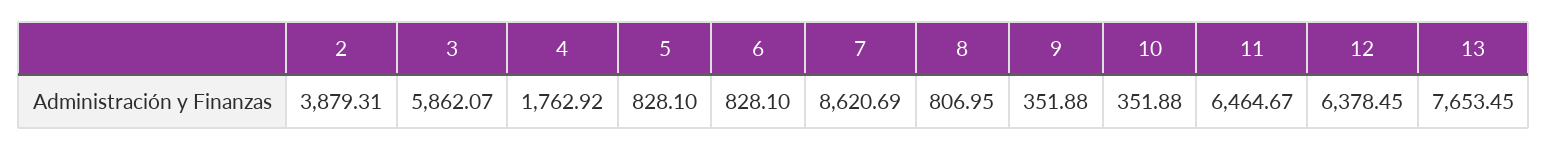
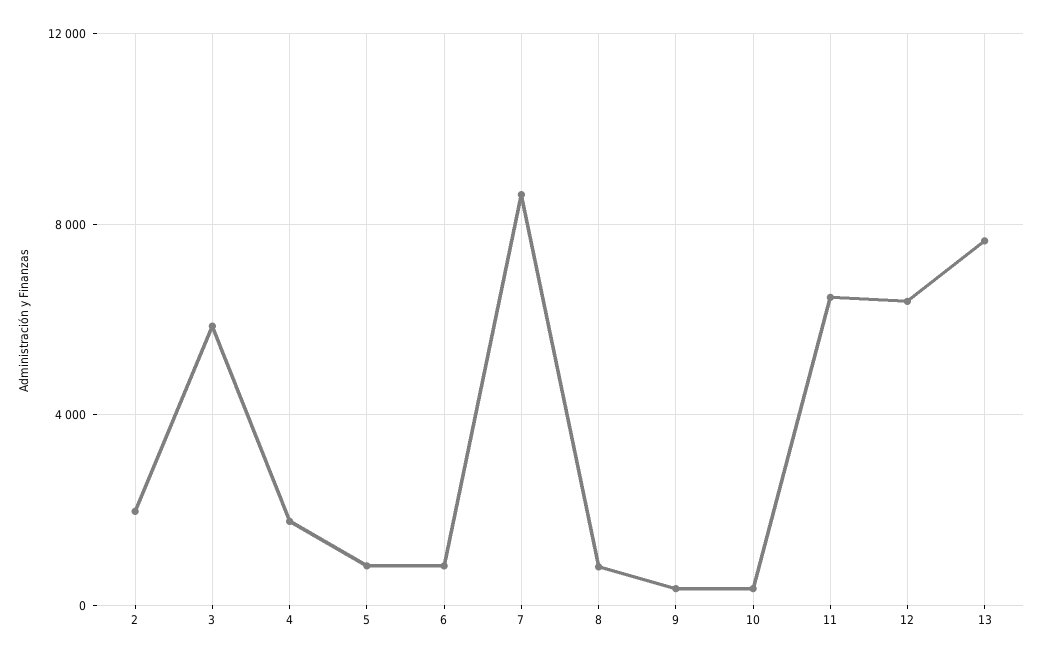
2: 3879.31 -> 2000

